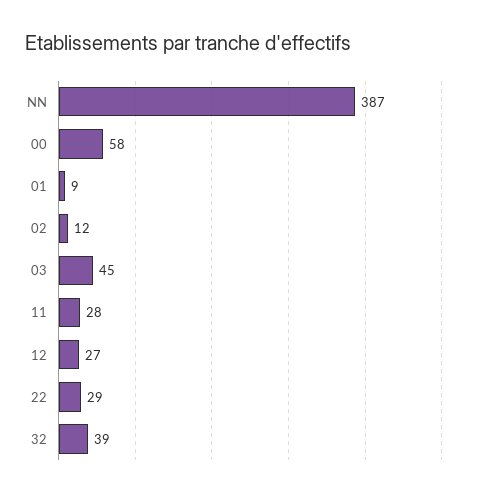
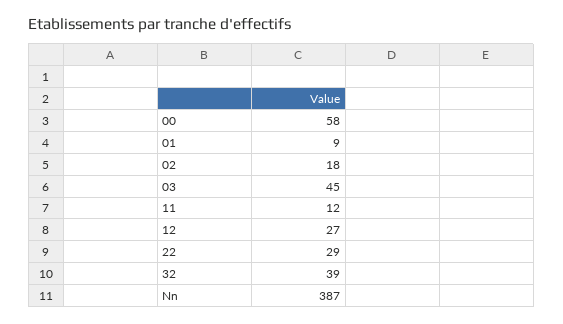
02: 12 -> 18
11: 28 -> 12

